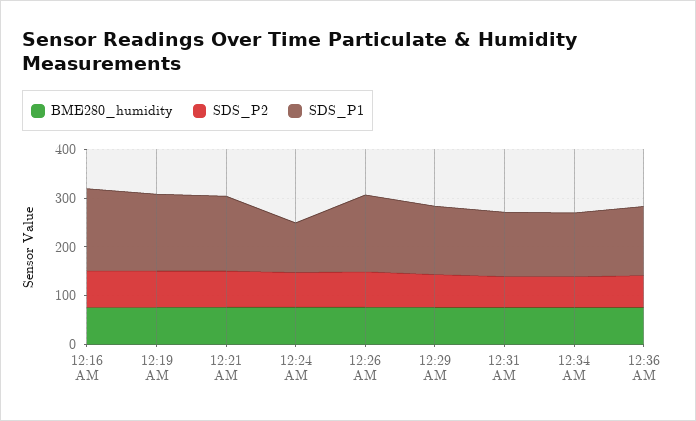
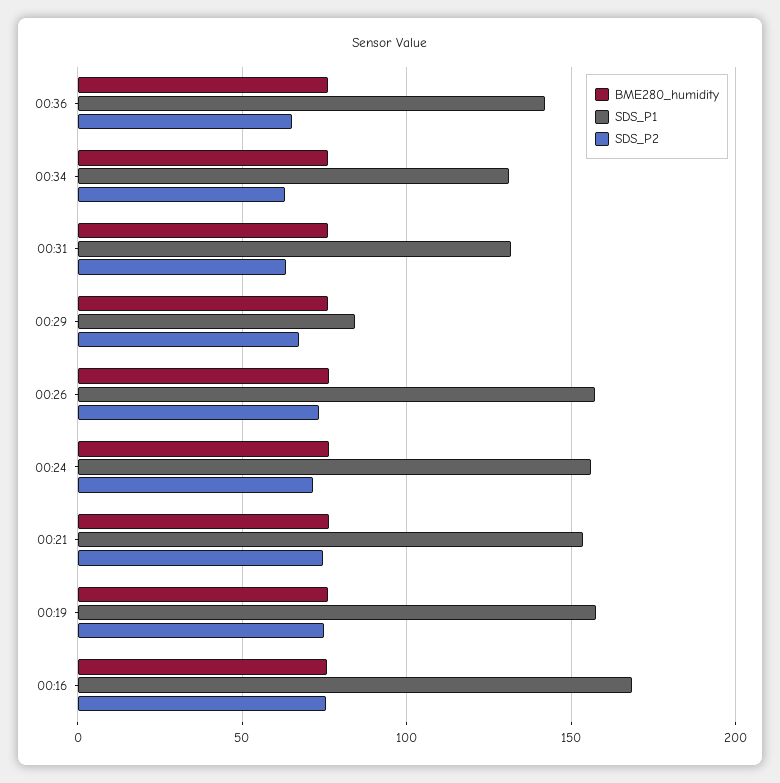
SDS_P1, 12:24 AM: 100 -> 155
SDS_P1, 12:29 AM: 140 -> 85

